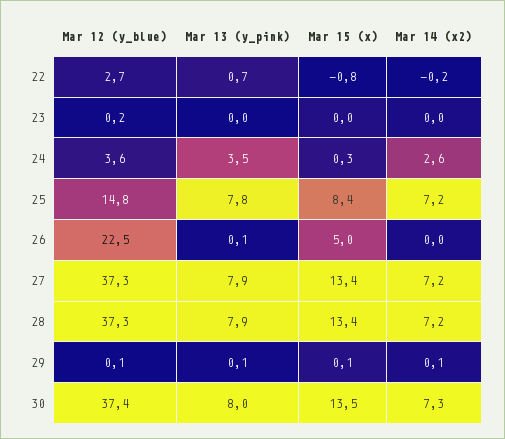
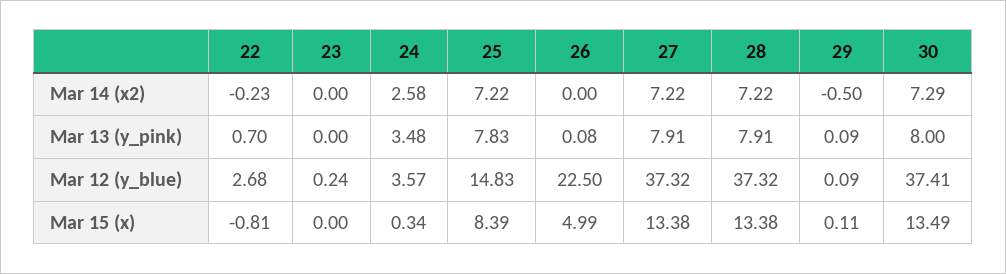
Mar 14 (x2), 29: 0.1 -> -0.5

